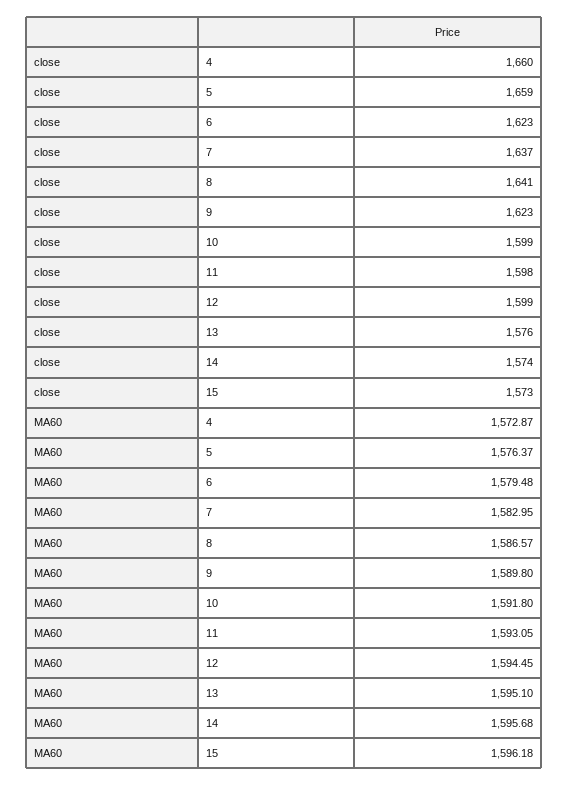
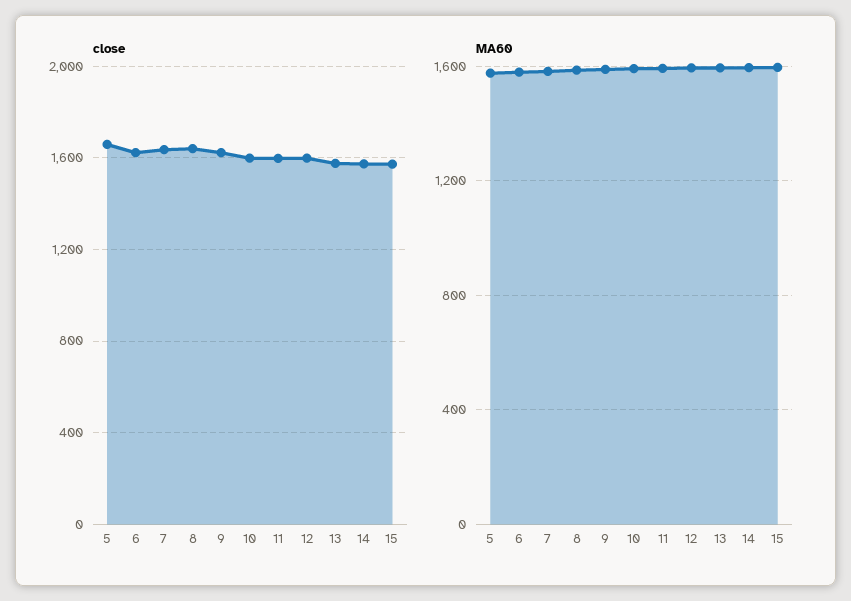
close, 4: 1660 -> none
MA60, 4: 1572.87 -> none

